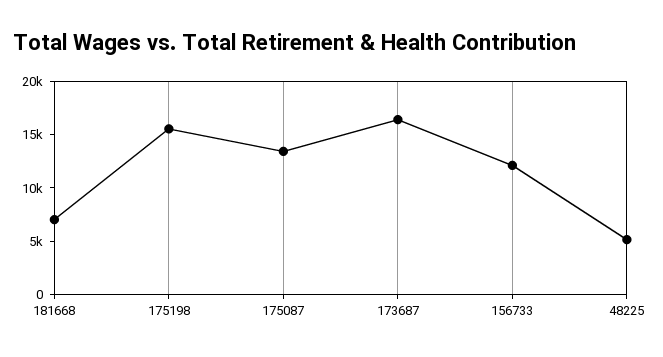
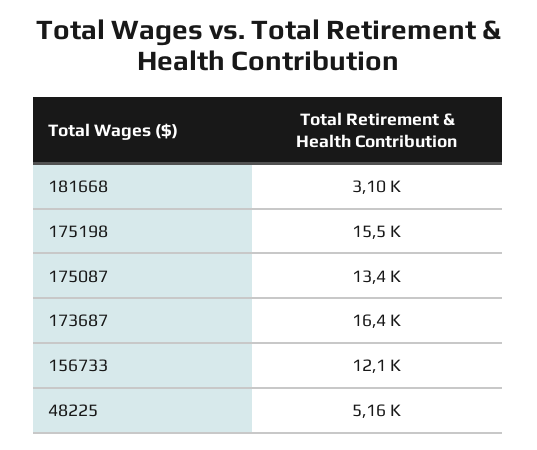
181668: 7000 -> 3100

